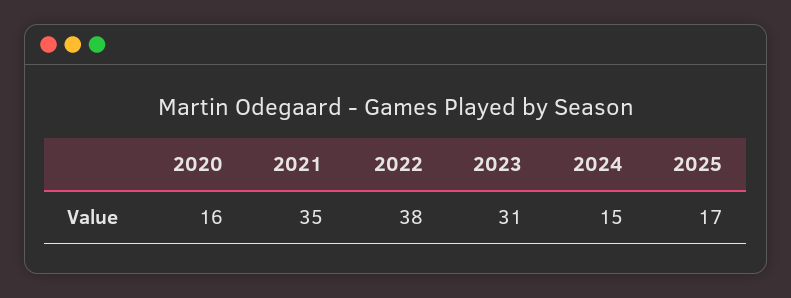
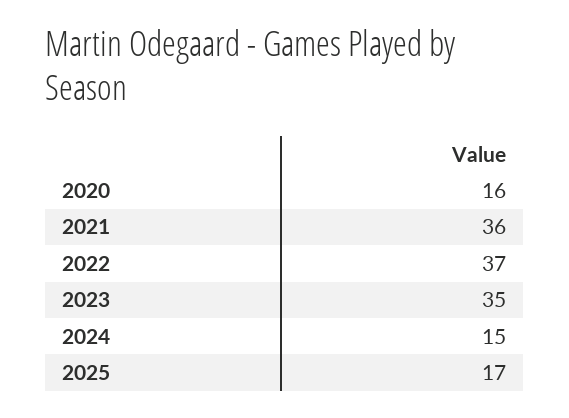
2021: 35 -> 36
2022: 38 -> 37
2023: 31 -> 35

